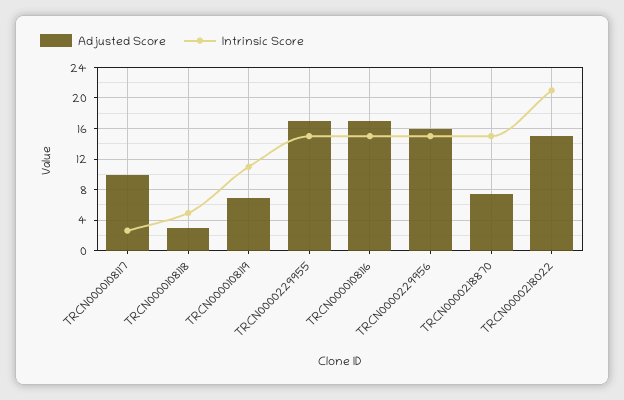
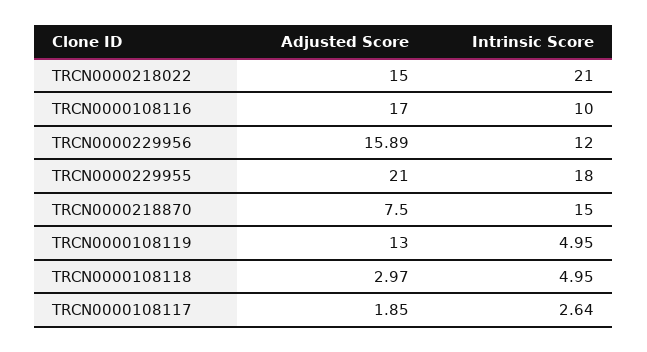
Adjusted Score, TRCN0000108117: 10 -> 1.85
Adjusted Score, TRCN0000108119: 7 -> 13
Intrinsic Score, TRCN0000108119: 11 -> 4.95
Adjusted Score, TRCN0000229955: 17 -> 21
Intrinsic Score, TRCN0000229955: 15 -> 18
Intrinsic Score, TRCN0000108116: 15 -> 10
Intrinsic Score, TRCN0000229956: 15 -> 12

